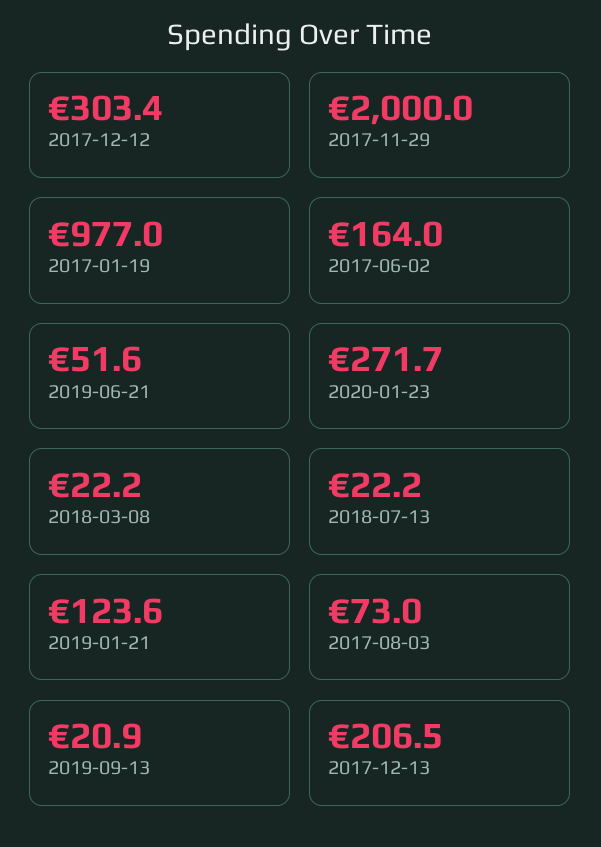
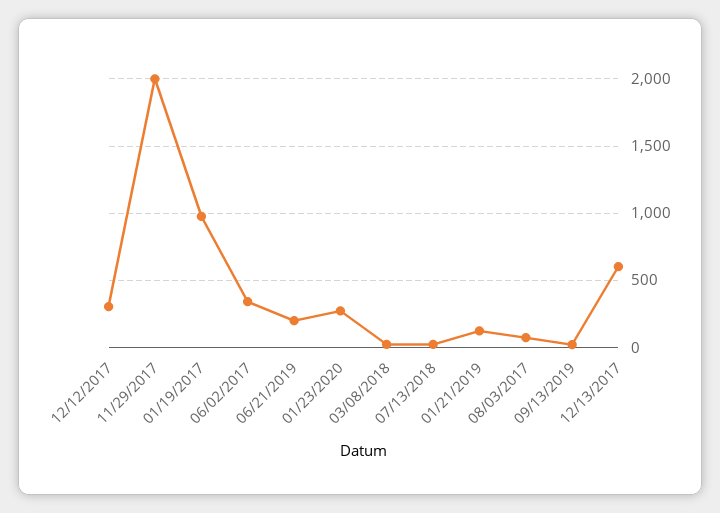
2017-06-02: 164 -> 350
2019-06-21: 51.6 -> 200
2017-12-13: 206.5 -> 600

